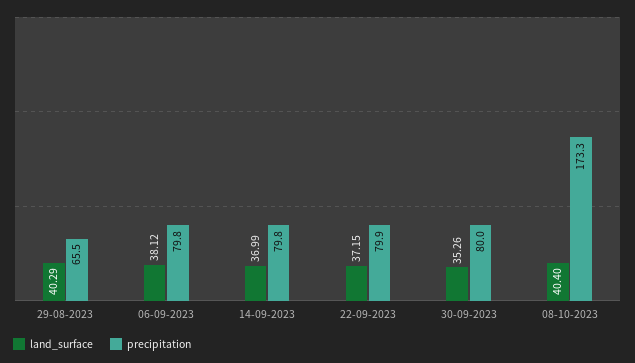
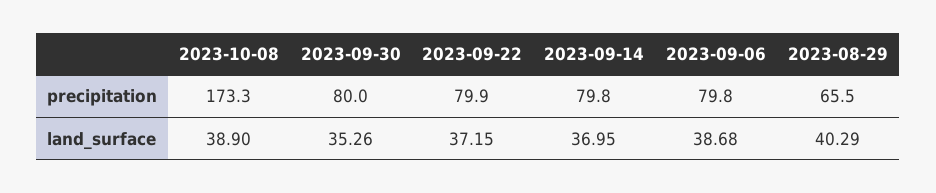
land_surface, 06-09-2023: 38.12 -> 38.68
land_surface, 14-09-2023: 36.99 -> 36.95
land_surface, 08-10-2023: 40.4 -> 38.9

